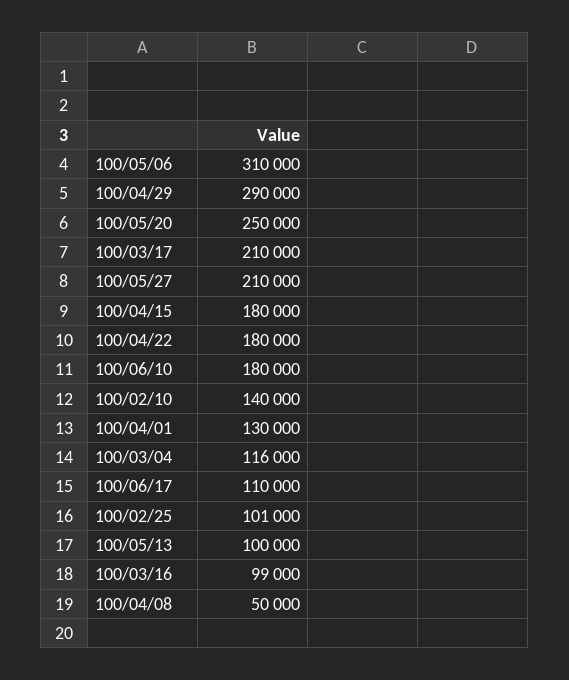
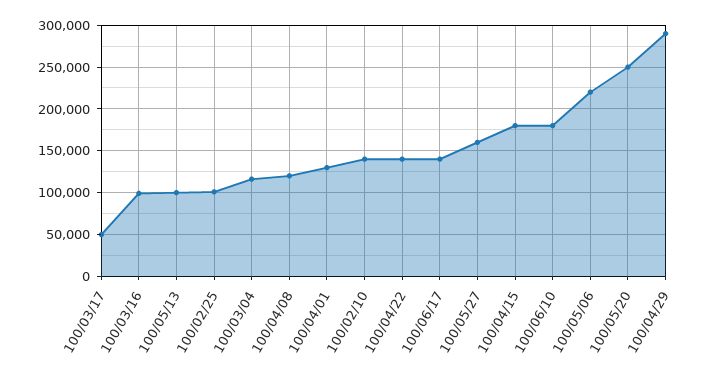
100/05/06: 310000 -> 220000
100/03/17: 210000 -> 50000
100/05/27: 210000 -> 160000
100/04/22: 180000 -> 140000
100/06/17: 110000 -> 140000
100/04/08: 50000 -> 120000

